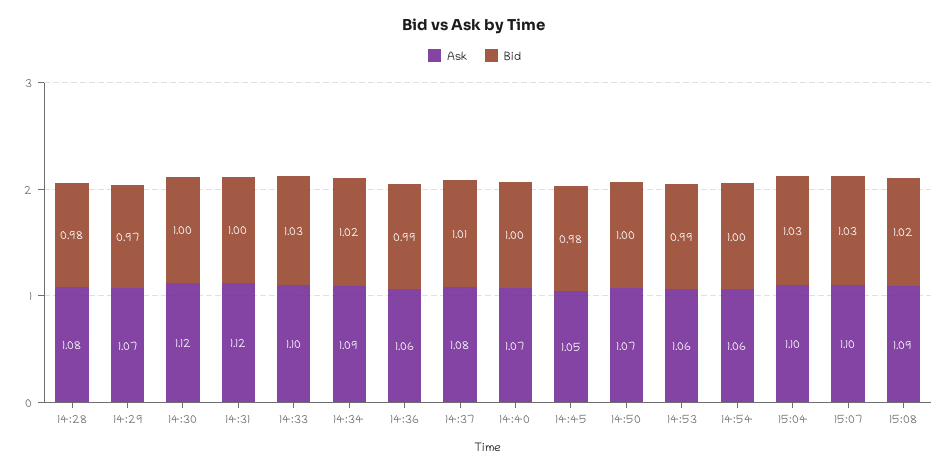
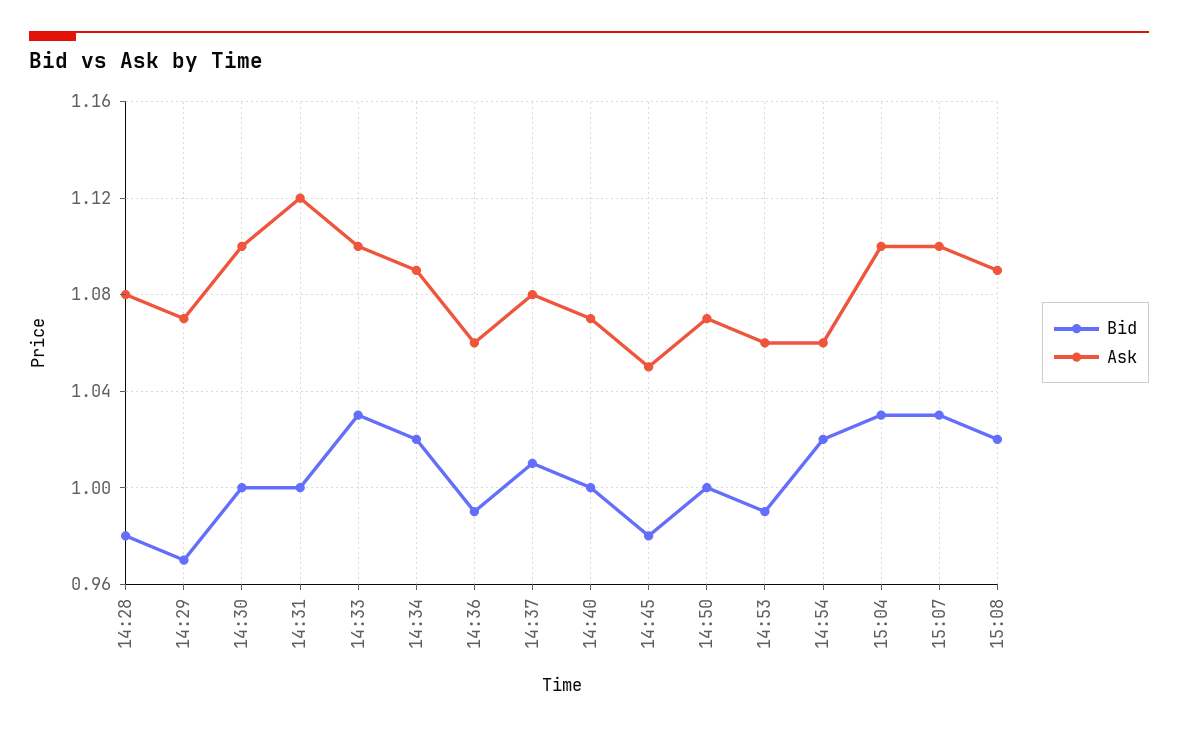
Ask, 14:30: 1.12 -> 1.1
Bid, 14:54: 1 -> 1.02

